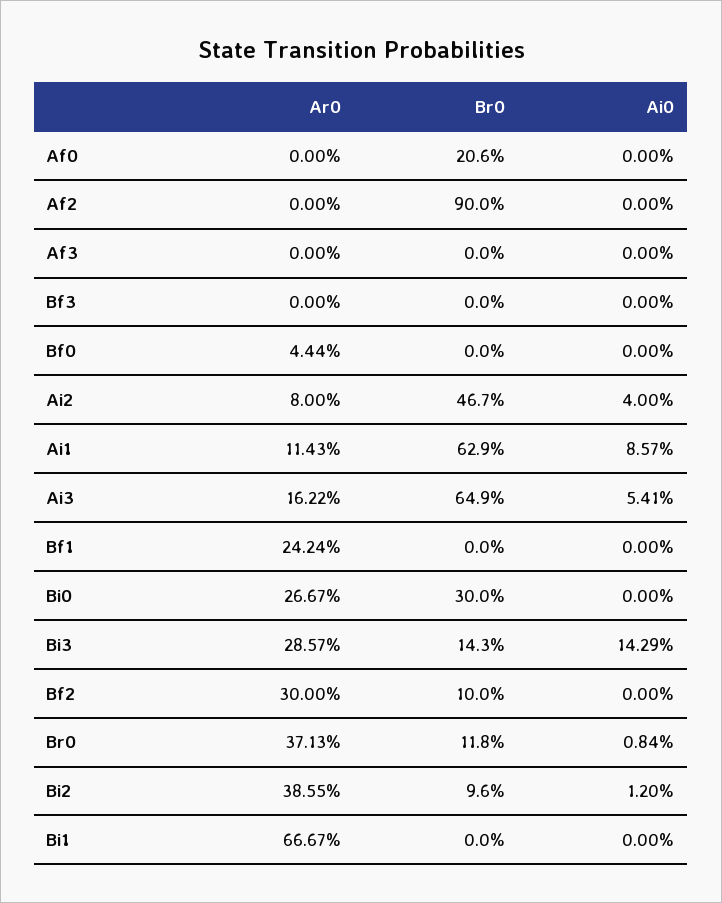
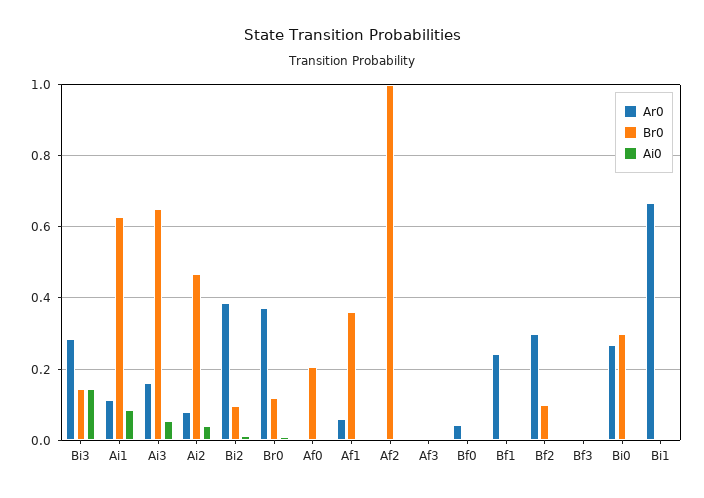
Br0, Af2: 0.9 -> 1
Ar0, Af1: none -> 0.06
Br0, Af1: none -> 0.36
Ai0, Af1: none -> 0

